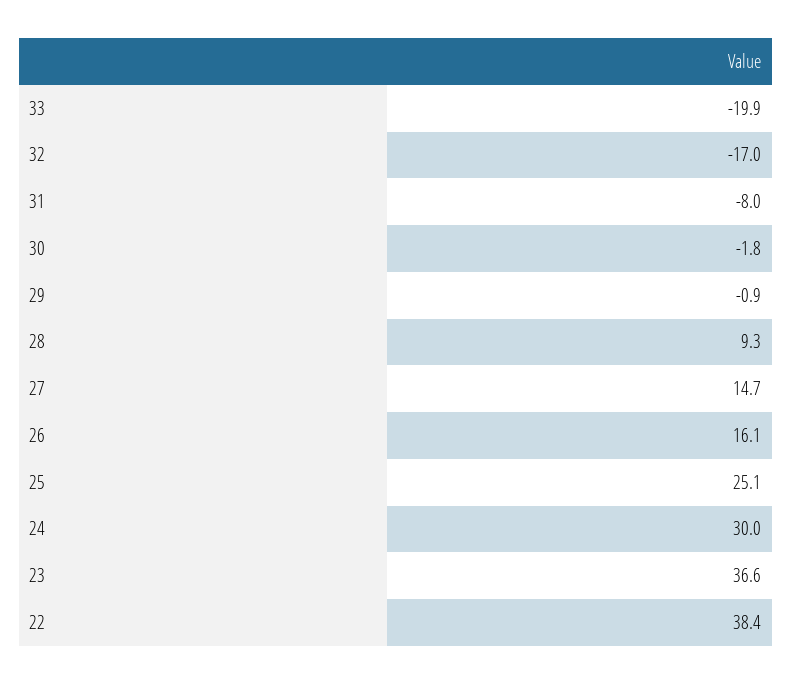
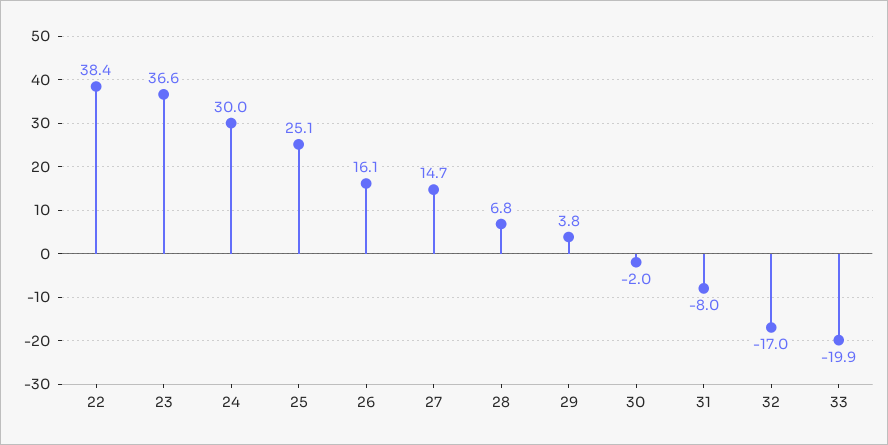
30: -1.8 -> -2
29: -0.9 -> 3.8
28: 9.3 -> 6.8

